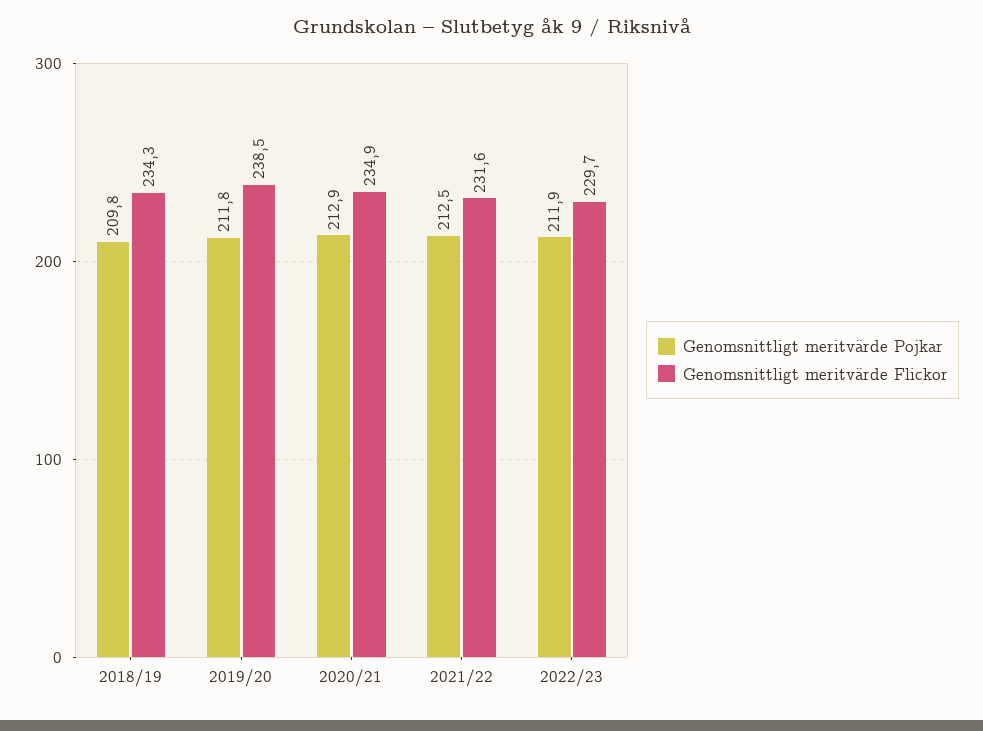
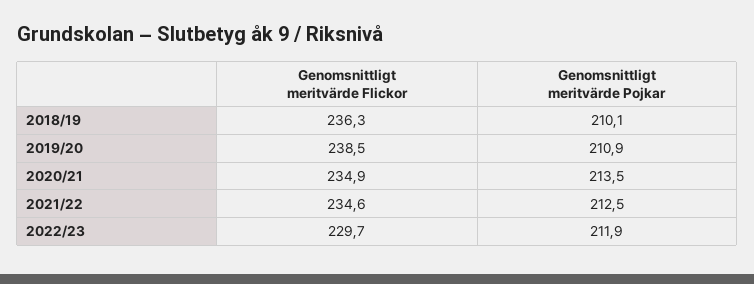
Genomsnittligt meritvärde Pojkar, 2018/19: 209.8 -> 210.1
Genomsnittligt meritvärde Flickor, 2018/19: 234.3 -> 236.3
Genomsnittligt meritvärde Pojkar, 2019/20: 211.8 -> 210.9
Genomsnittligt meritvärde Pojkar, 2020/21: 212.9 -> 213.5
Genomsnittligt meritvärde Flickor, 2021/22: 231.6 -> 234.6

